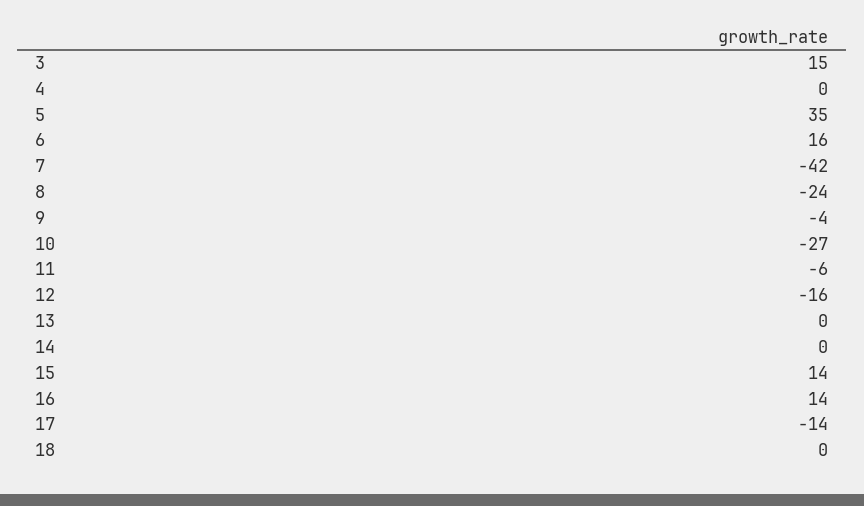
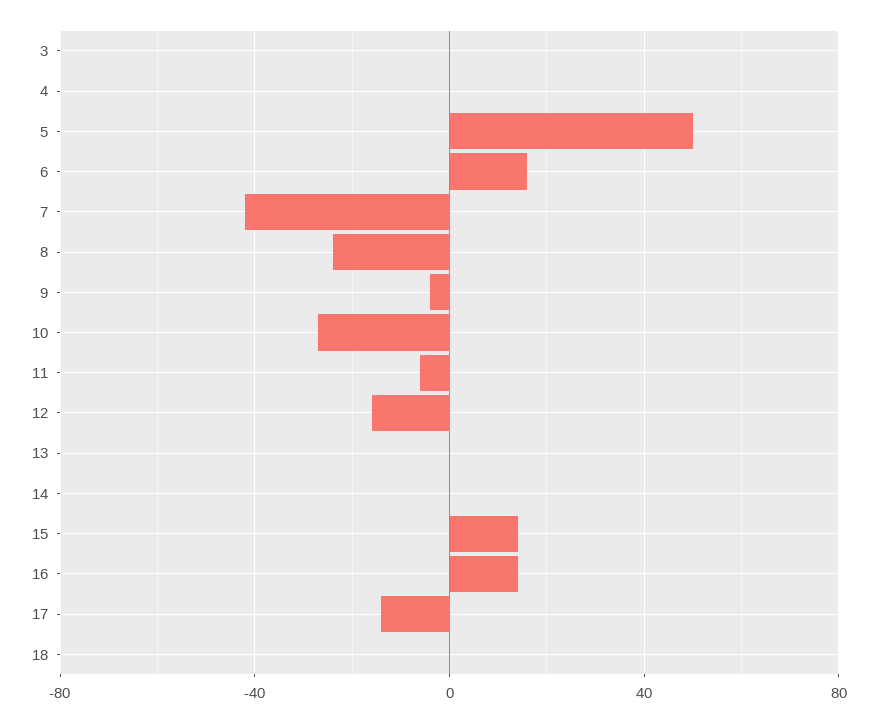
3: 15 -> 0
5: 35 -> 50

